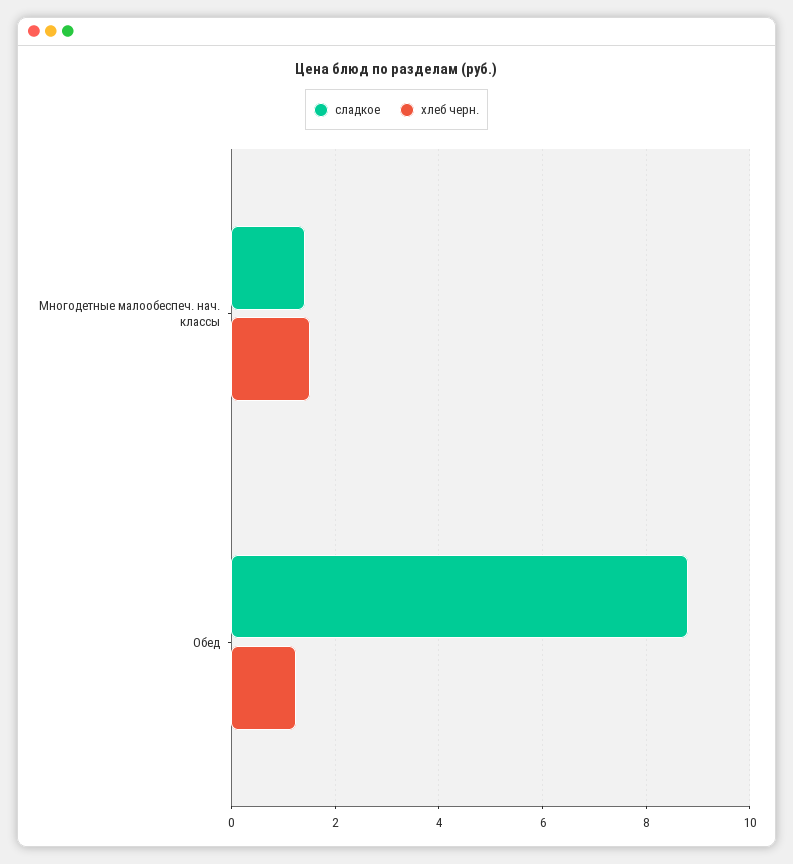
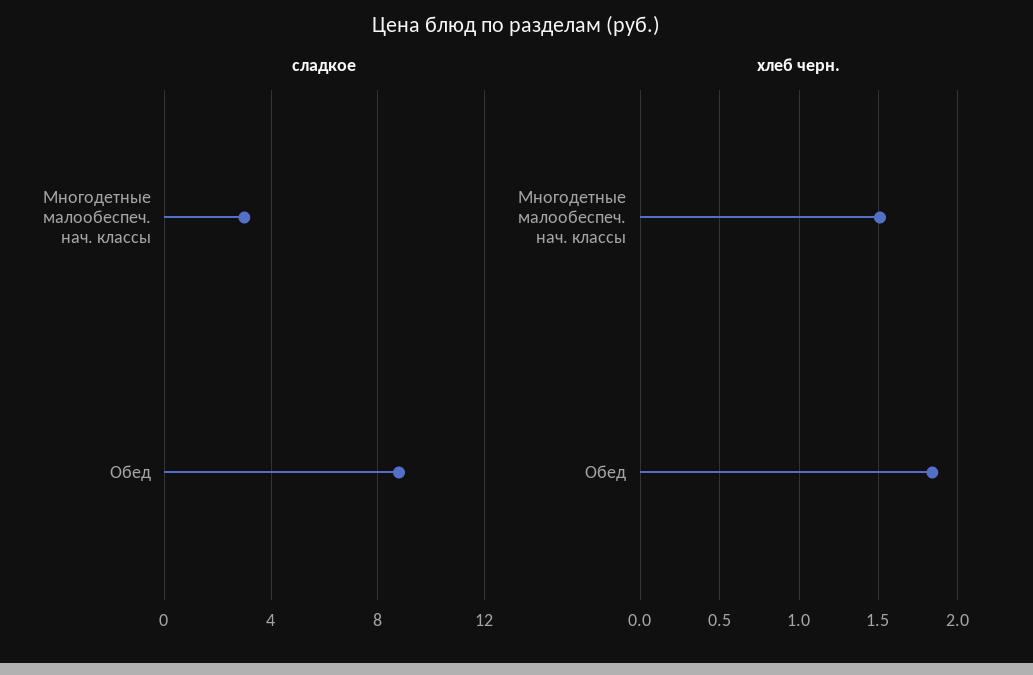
сладкое, Многодетные малообеспеч. нач. классы: 1.4 -> 3
хлеб черн., Обед: 1.2 -> 1.85

